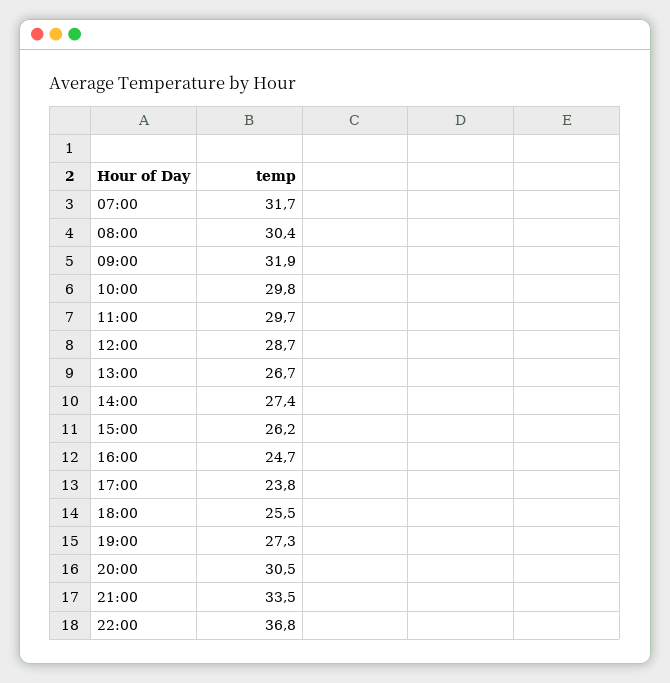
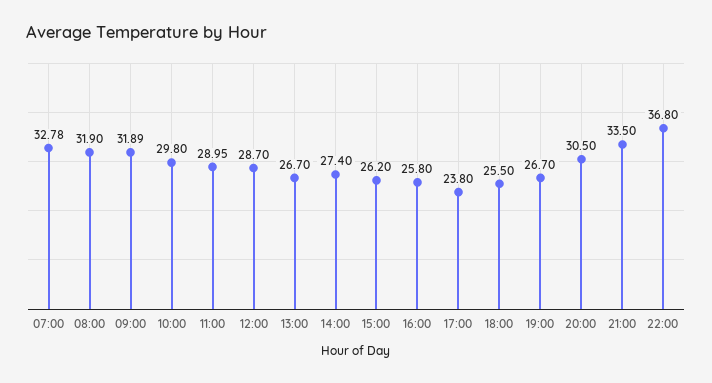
07:00: 31.7 -> 32.78
08:00: 30.4 -> 31.9
11:00: 29.7 -> 28.95
16:00: 24.7 -> 25.8
19:00: 27.3 -> 26.7

